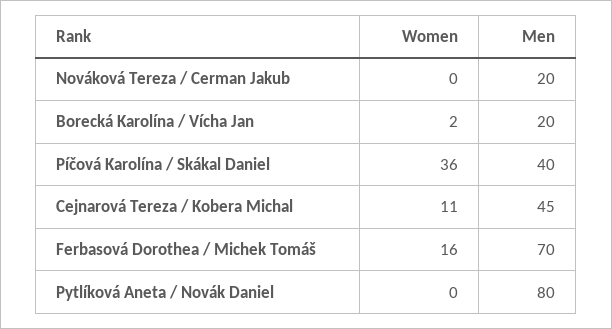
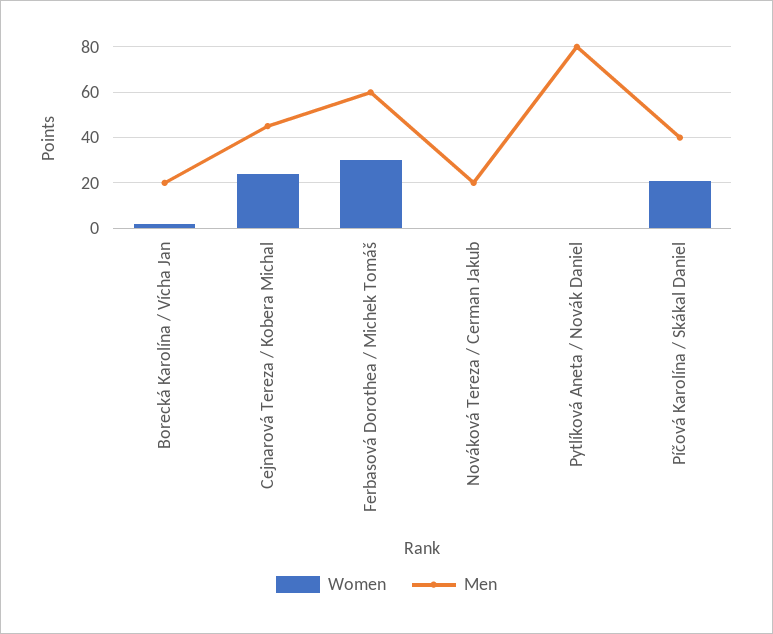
Women, Píčová Karolína / Skákal Daniel: 36 -> 20
Women, Cejnarová Tereza / Kobera Michal: 11 -> 25
Women, Ferbasová Dorothea / Michek Tomáš: 16 -> 30
Men, Ferbasová Dorothea / Michek Tomáš: 70 -> 60

